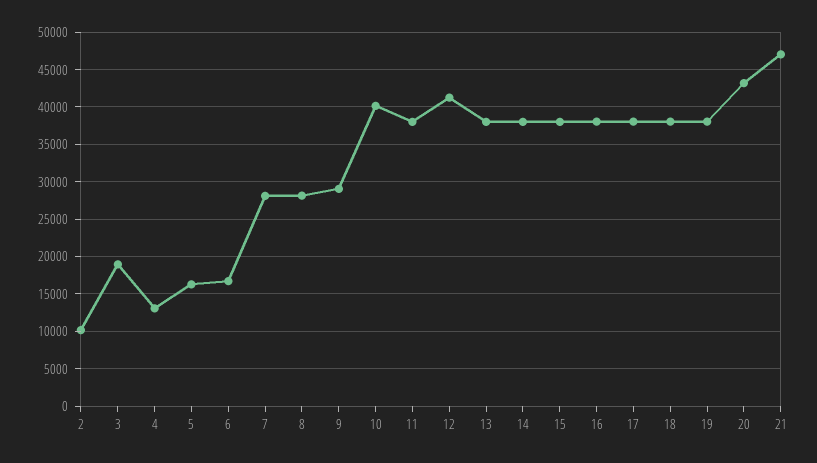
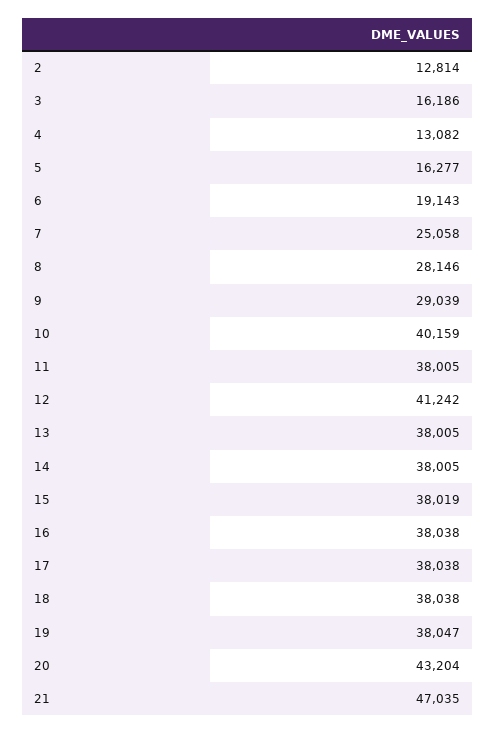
2: 10000 -> 12814
3: 19000 -> 16186
6: 17000 -> 19143
7: 28000 -> 25058

